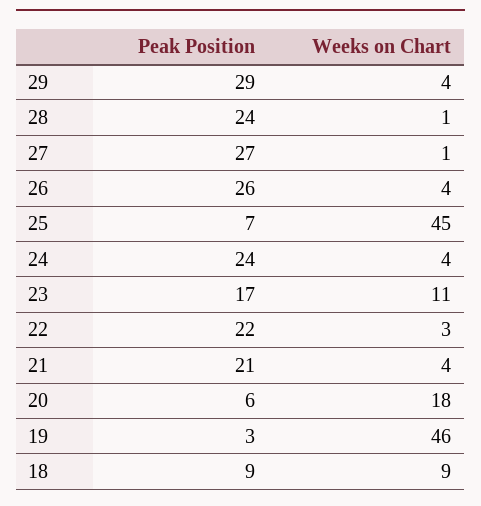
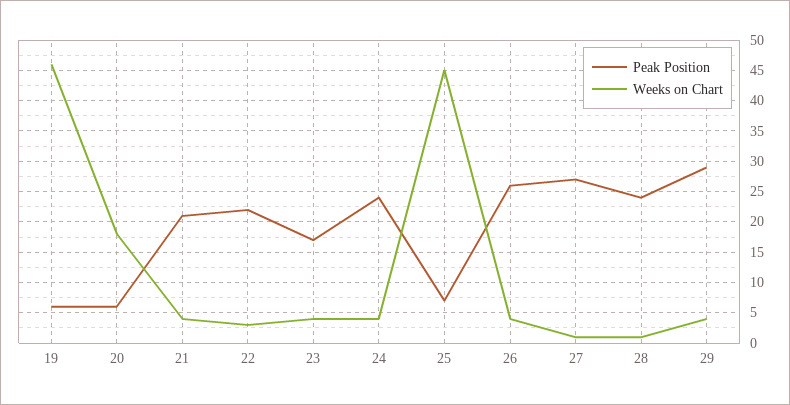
Weeks on Chart, 23: 11 -> 4
Peak Position, 19: 3 -> 6
Peak Position, 18: 9 -> none
Weeks on Chart, 18: 9 -> none

